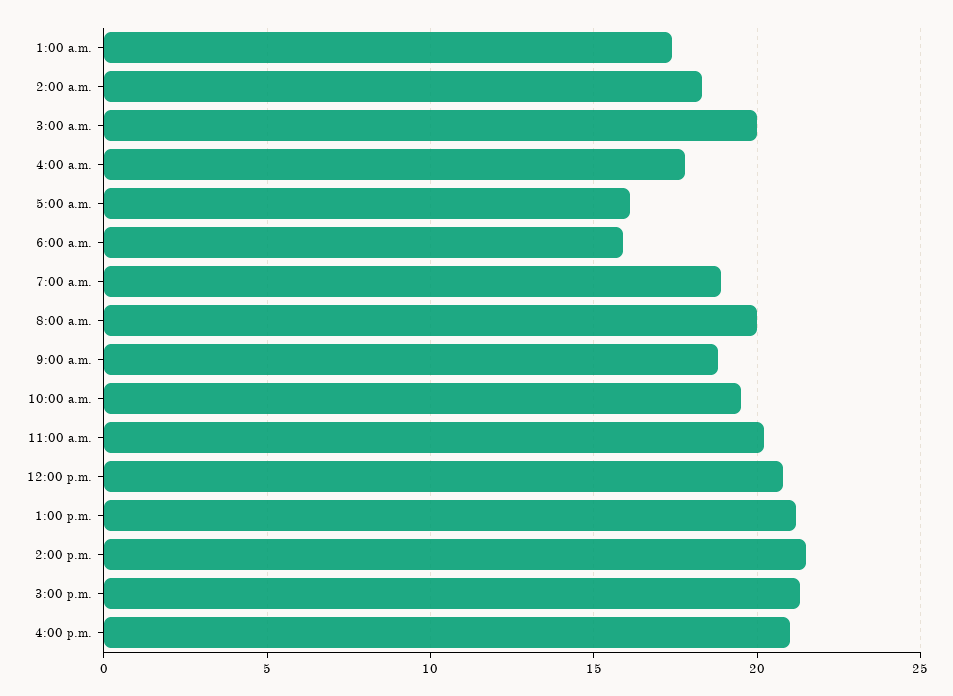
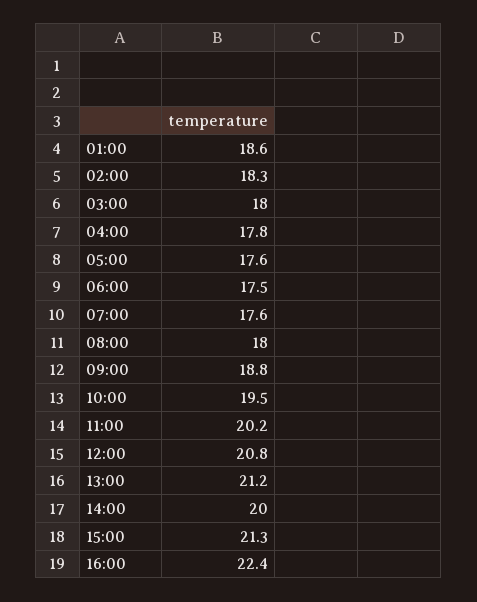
1:00 a.m.: 17.5 -> 18.6
3:00 a.m.: 20 -> 18
5:00 a.m.: 16 -> 17.6
6:00 a.m.: 16 -> 17.5
7:00 a.m.: 19 -> 17.6
8:00 a.m.: 20 -> 18
2:00 p.m.: 21.5 -> 20
4:00 p.m.: 21 -> 22.4

